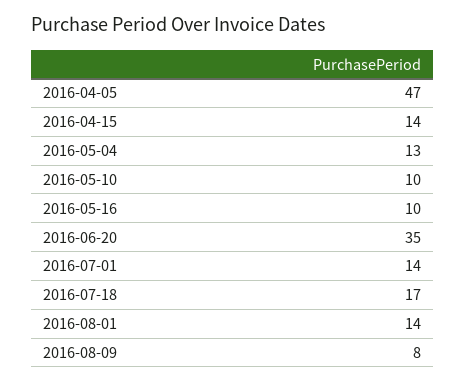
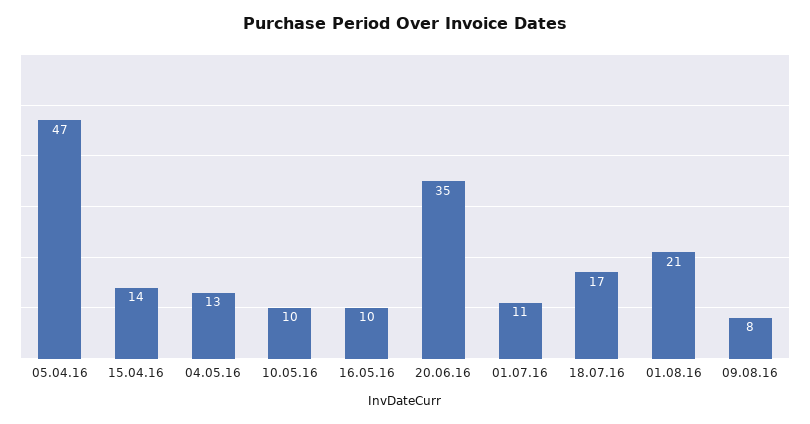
2016-07-01: 14 -> 11
2016-08-01: 14 -> 21

